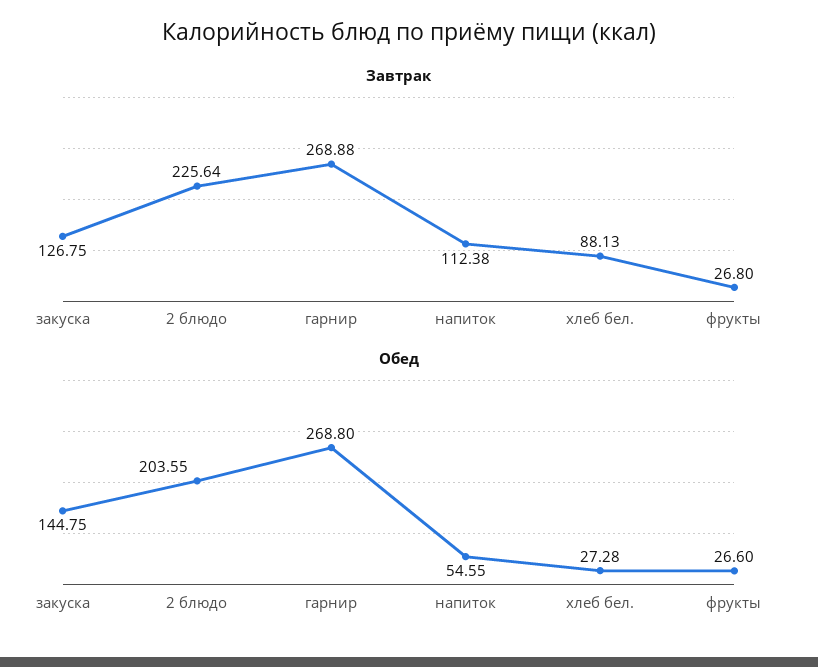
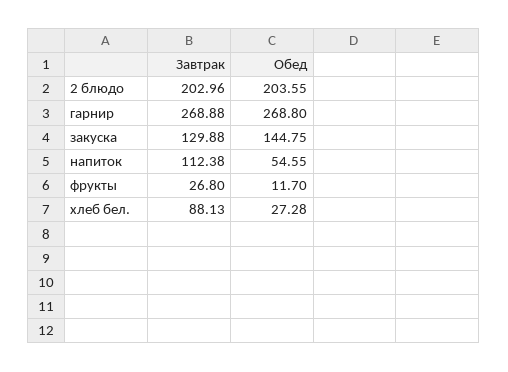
Завтрак, закуска: 126.75 -> 129.88
Завтрак, 2 блюдо: 225.64 -> 202.96
Обед, фрукты: 26.6 -> 11.7

